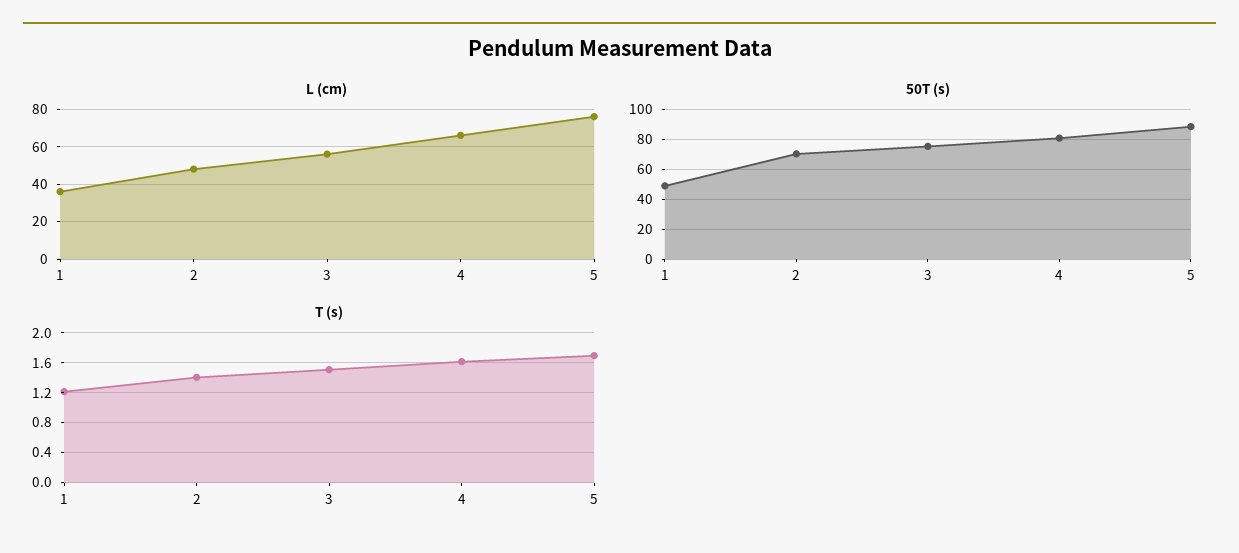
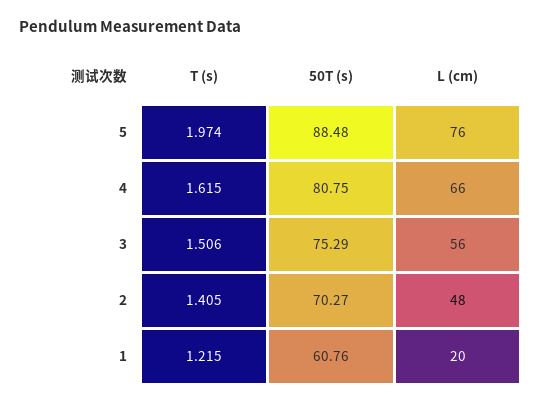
L (cm), 1: 35 -> 20
50T (s), 1: 50 -> 60.76
T (s), 5: 1.7 -> 1.974

